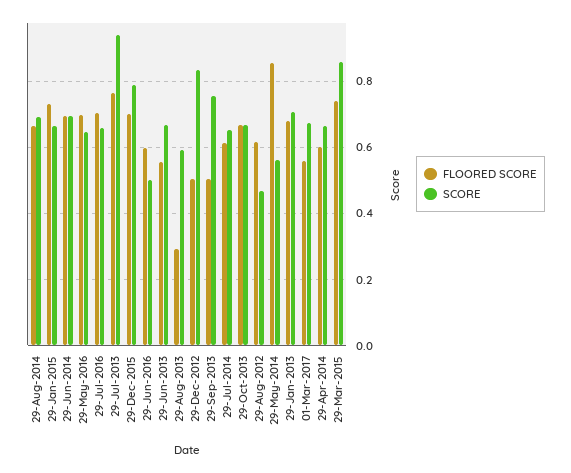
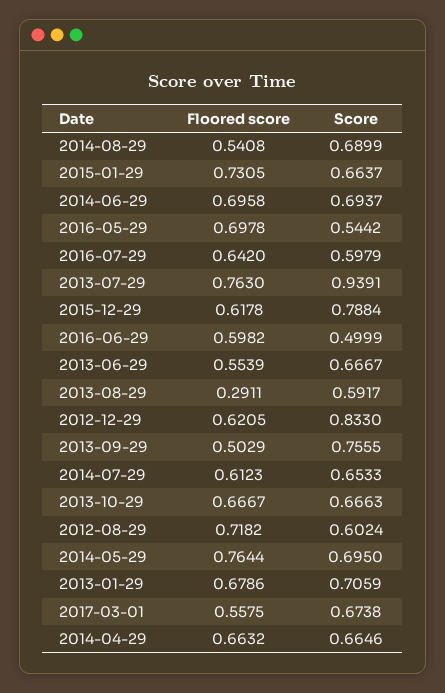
FLOORED SCORE, 29-Aug-2014: 0.66 -> 0.5408
SCORE, 29-May-2016: 0.64 -> 0.5442
FLOORED SCORE, 29-Jul-2016: 0.7 -> 0.642
SCORE, 29-Jul-2016: 0.66 -> 0.5979
FLOORED SCORE, 29-Dec-2015: 0.7 -> 0.6178
FLOORED SCORE, 29-Dec-2012: 0.5 -> 0.6205
FLOORED SCORE, 29-Aug-2012: 0.62 -> 0.7182
SCORE, 29-Aug-2012: 0.46 -> 0.6024
FLOORED SCORE, 29-May-2014: 0.86 -> 0.7644
SCORE, 29-May-2014: 0.56 -> 0.695
FLOORED SCORE, 29-Apr-2014: 0.6 -> 0.6632
FLOORED SCORE, 29-Mar-2015: 0.74 -> none
SCORE, 29-Mar-2015: 0.86 -> none

